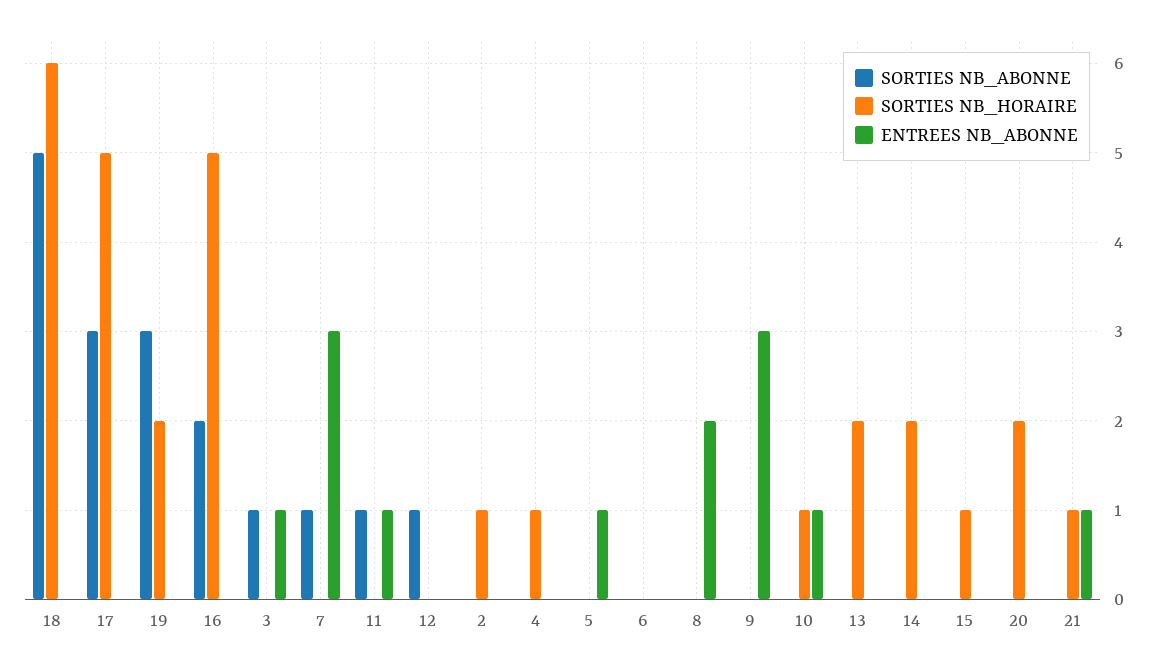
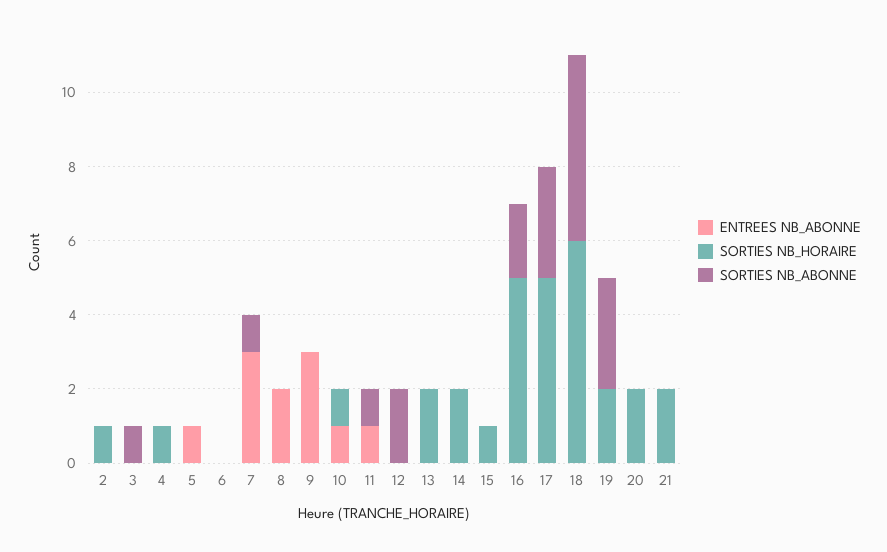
ENTREES NB_ABONNE, 3: 1 -> 0
SORTIES NB_ABONNE, 12: 1 -> 2
SORTIES NB_HORAIRE, 21: 1 -> 2
ENTREES NB_ABONNE, 21: 1 -> 0

